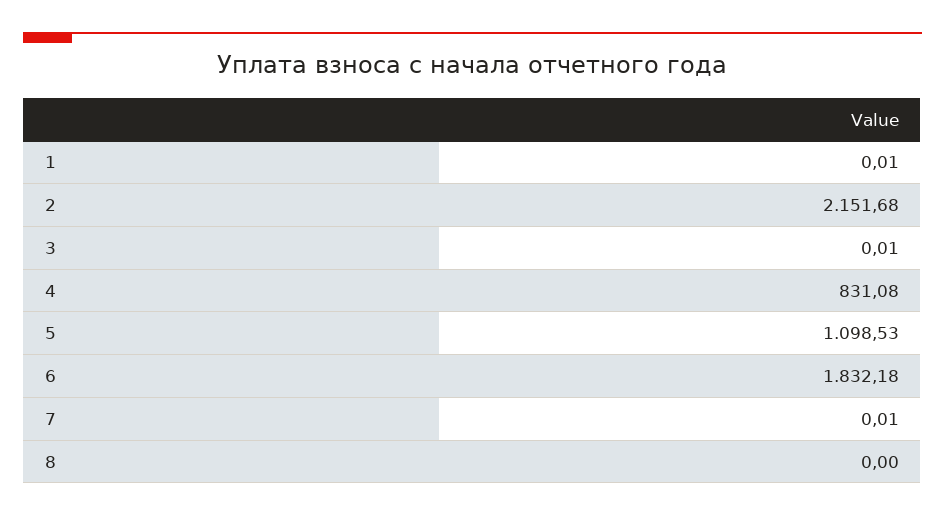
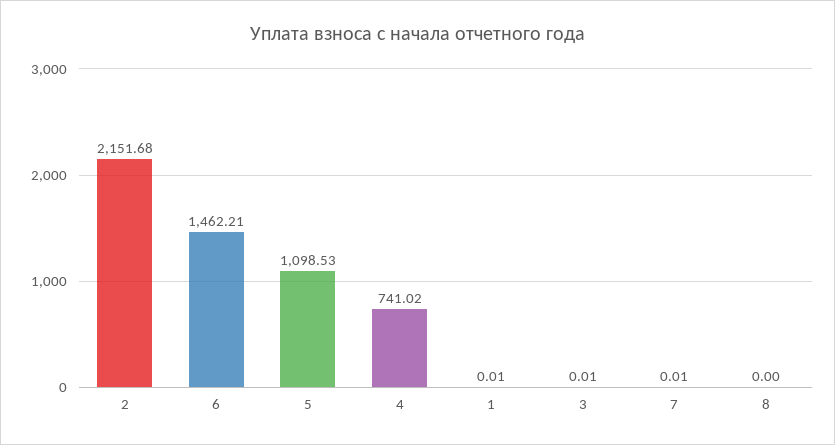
4: 831.08 -> 741.02
6: 1832.18 -> 1462.21

